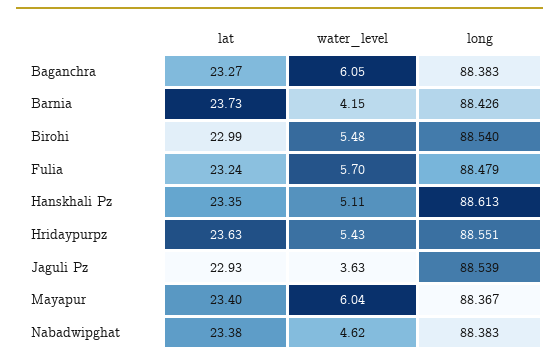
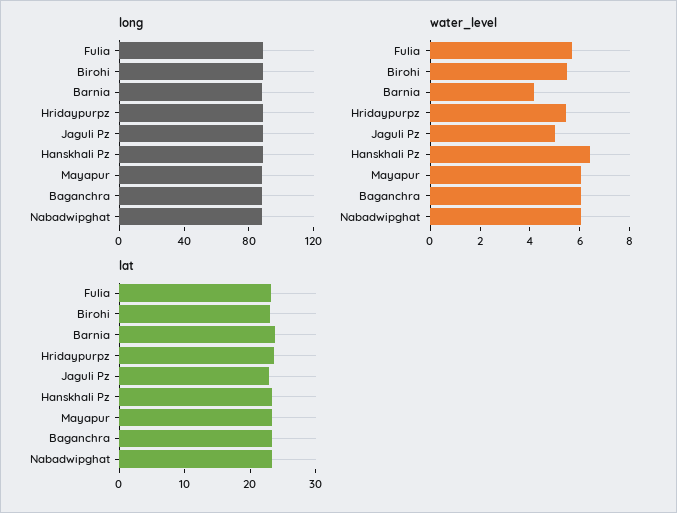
water_level, Hanskhali Pz: 5.11 -> 6.5
water_level, Jaguli Pz: 3.63 -> 5
water_level, Nabadwipghat: 4.62 -> 6

